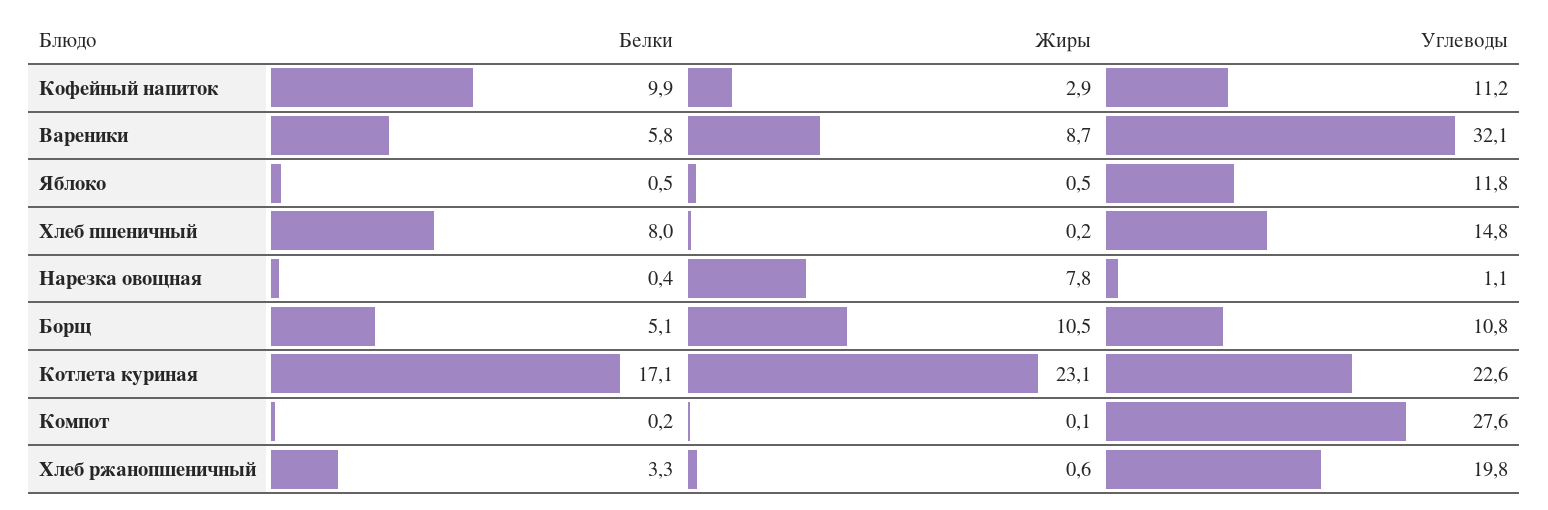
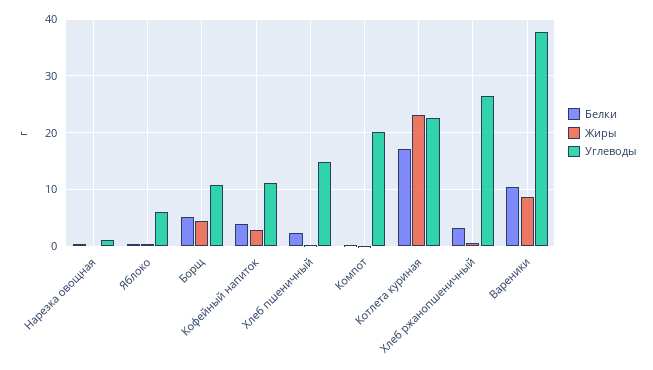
Белки, Кофейный напиток: 9.9 -> 4
Белки, Вареники: 5.8 -> 10
Углеводы, Вареники: 32.1 -> 38
Углеводы, Яблоко: 11.8 -> 6
Белки, Хлеб пшеничный: 8 -> 2
Жиры, Нарезка овощная: 7.8 -> 0
Жиры, Борщ: 10.5 -> 4
Углеводы, Компот: 27.6 -> 20
Углеводы, Хлеб ржанопшеничный: 19.8 -> 26

